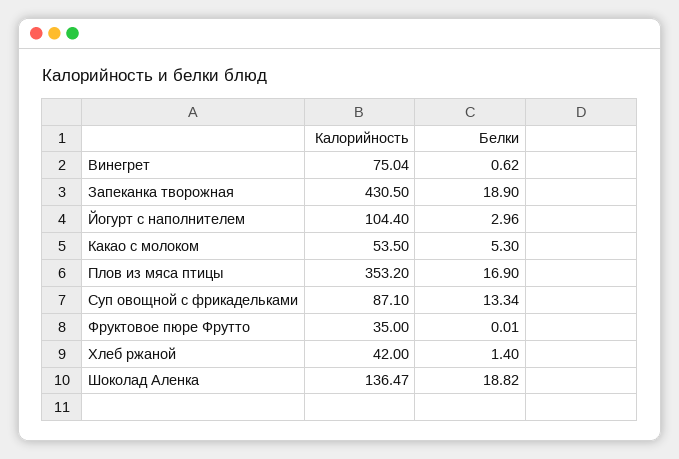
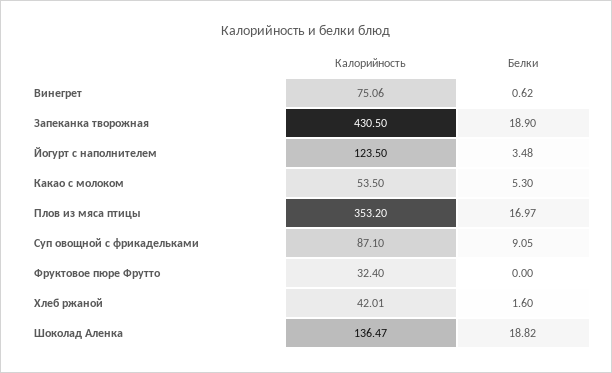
Калорийность, Винегрет: 75.04 -> 75.06
Калорийность, Йогурт с наполнителем: 104.4 -> 123.5
Белки, Йогурт с наполнителем: 2.96 -> 3.48
Белки, Плов из мяса птицы: 16.9 -> 16.97
Белки, Суп овощной с фрикадельками: 13.34 -> 9.05
Калорийность, Фруктовое пюре Фрутто: 35 -> 32.4
Белки, Фруктовое пюре Фрутто: 0.01 -> 0
Калорийность, Хлеб ржаной: 42 -> 42.01
Белки, Хлеб ржаной: 1.4 -> 1.6

